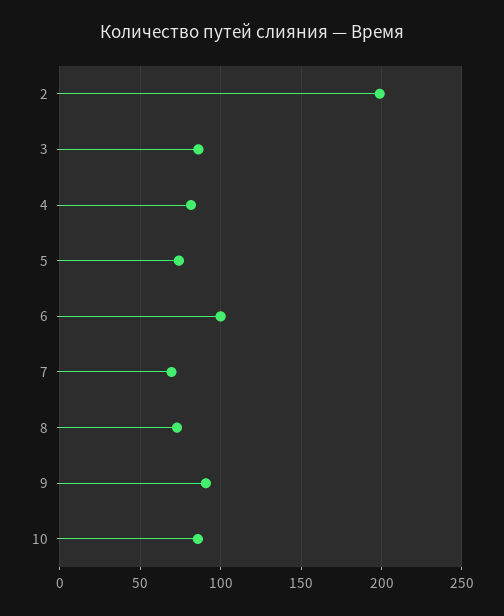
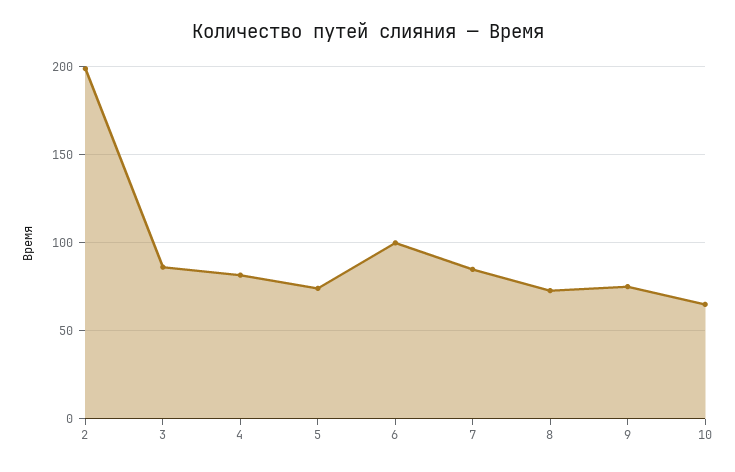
7: 70 -> 85
9: 90 -> 75
10: 85 -> 65

